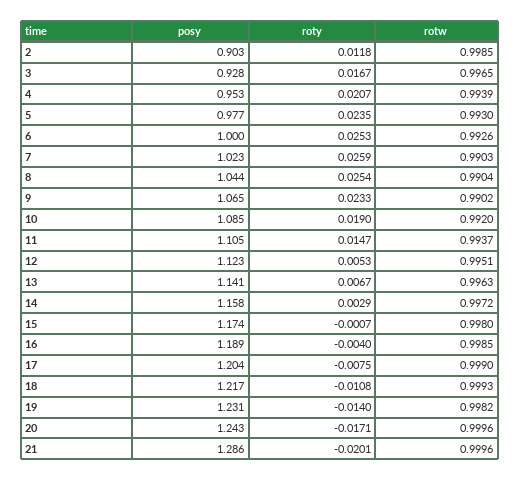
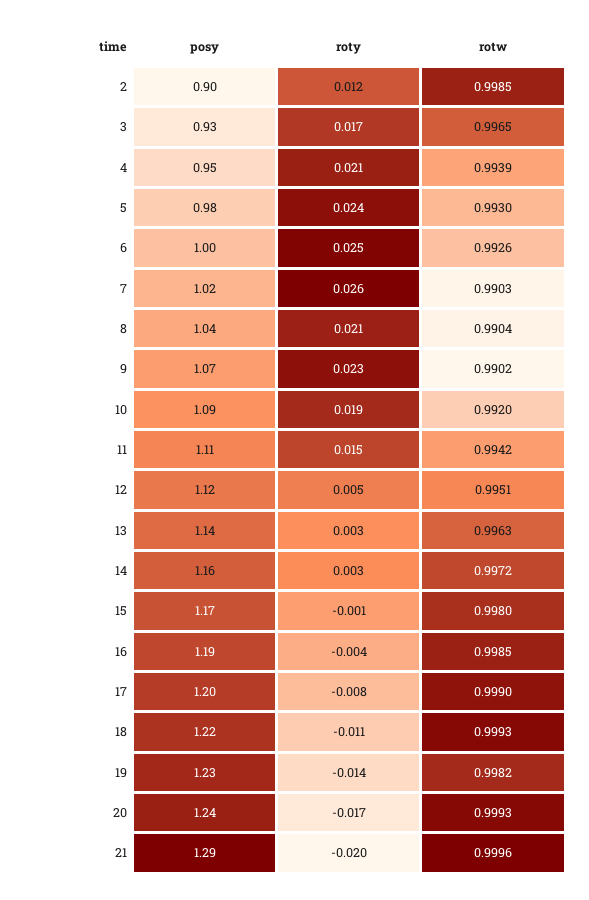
roty, 8: 0.0254 -> 0.021
rotw, 11: 0.9937 -> 0.9942
roty, 13: 0.0067 -> 0.003
rotw, 20: 0.9996 -> 0.9993

